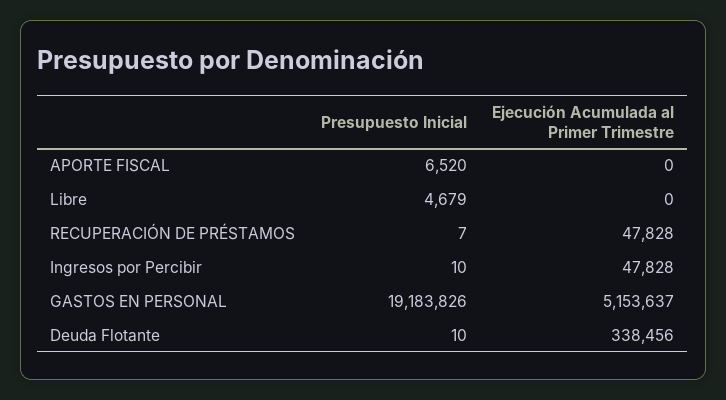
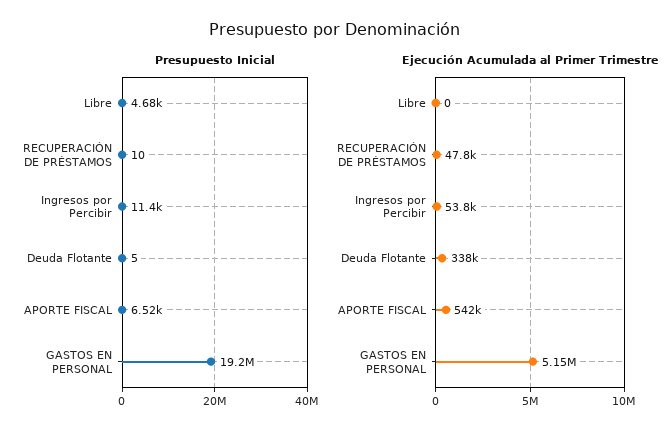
Ejecución Acumulada al Primer Trimestre, APORTE FISCAL: 0 -> 542000
Presupuesto Inicial, RECUPERACIÓN DE PRÉSTAMOS: 7 -> 10
Presupuesto Inicial, Ingresos por Percibir: 10 -> 11400
Ejecución Acumulada al Primer Trimestre, Ingresos por Percibir: 47828 -> 53800
Presupuesto Inicial, Deuda Flotante: 10 -> 5

